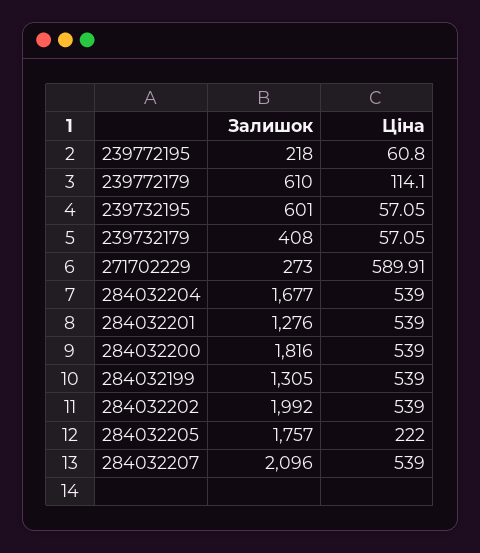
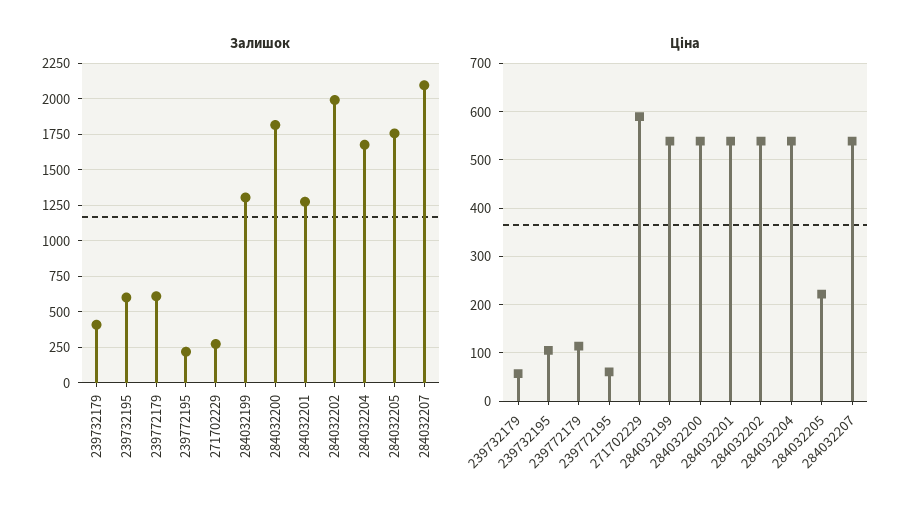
Ціна, 239732195: 57.05 -> 100

